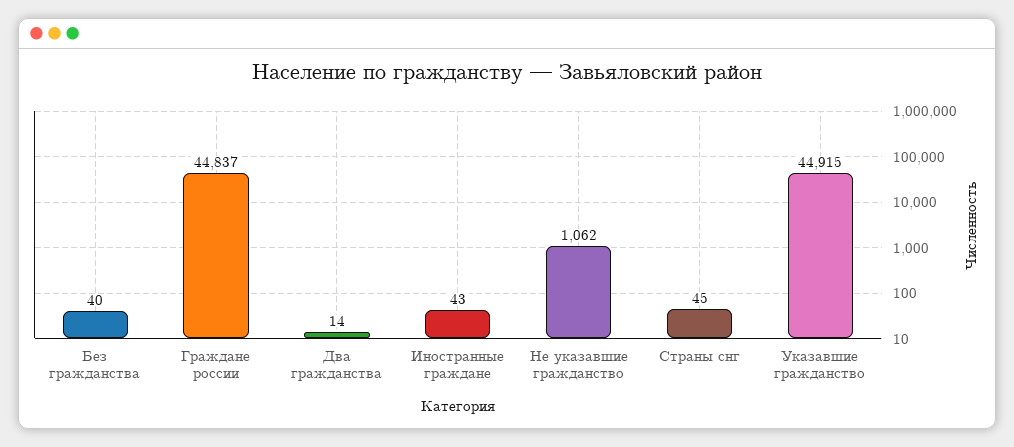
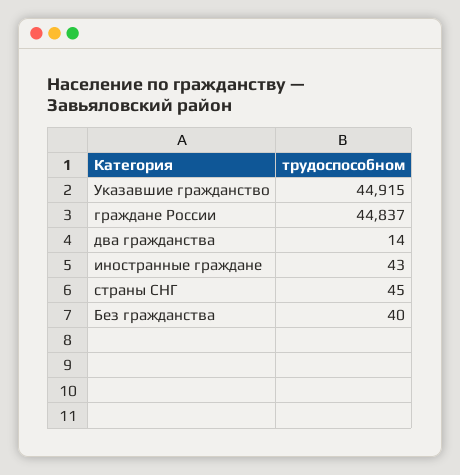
Не указавшие гражданство: 1062 -> none

